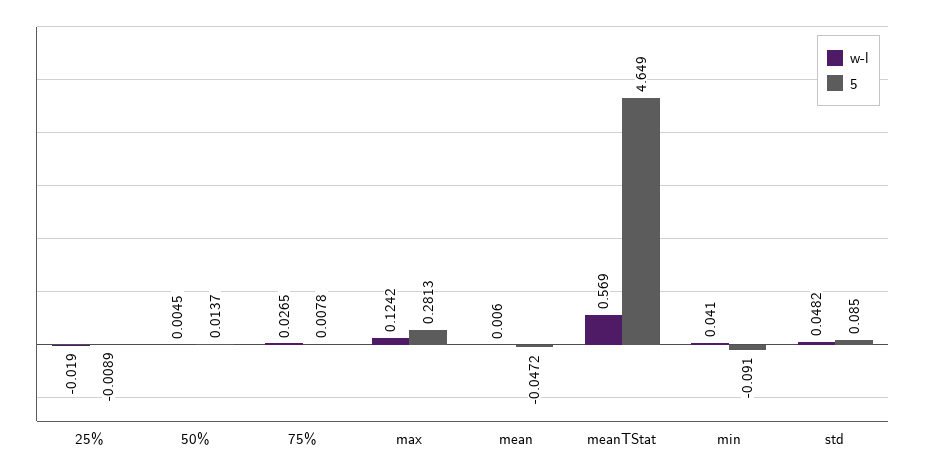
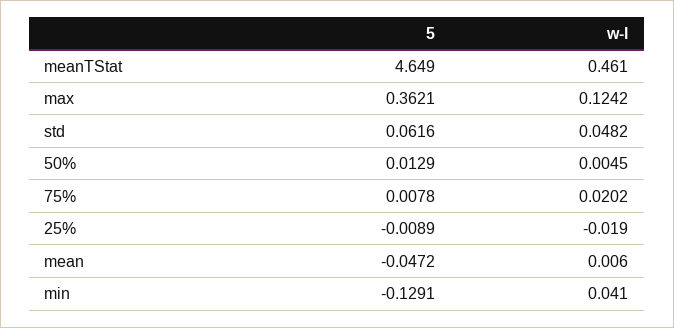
5, 50%: 0.0137 -> 0.0129
w-l, 75%: 0.0265 -> 0.0202
5, max: 0.2813 -> 0.3621
w-l, meanTStat: 0.569 -> 0.461
5, min: -0.091 -> -0.1291
5, std: 0.085 -> 0.0616

